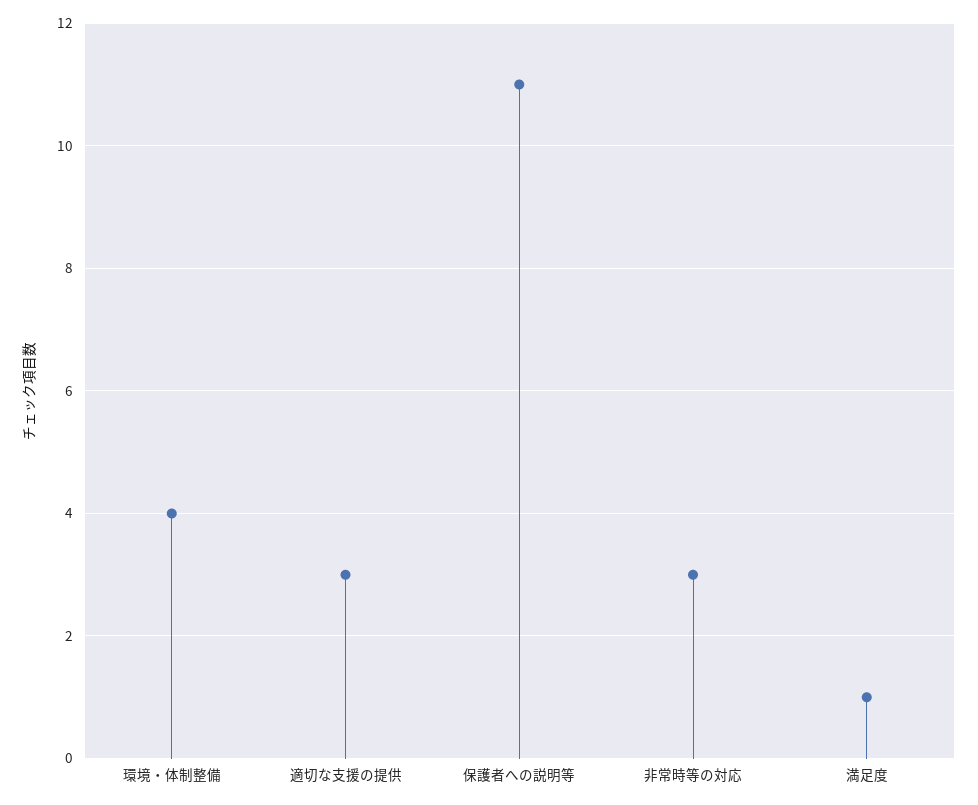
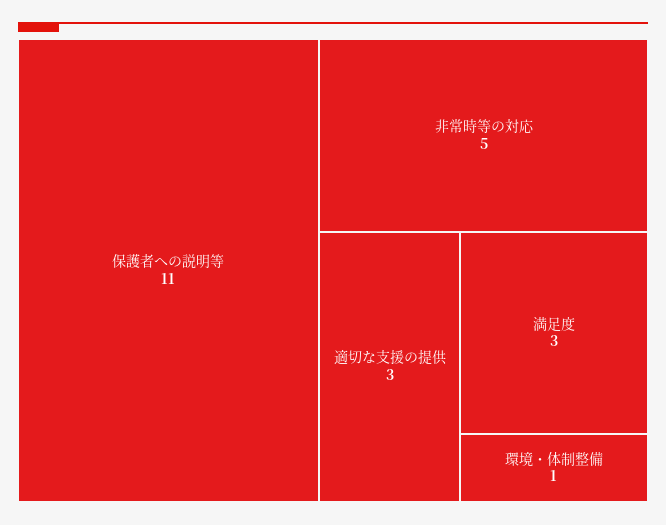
環境・体制整備: 4 -> 1
非常時等の対応: 3 -> 5
満足度: 1 -> 3

